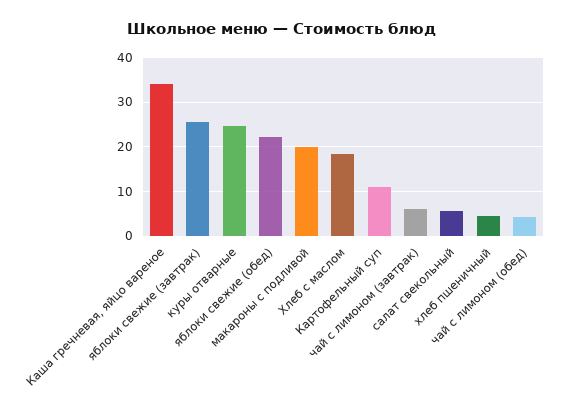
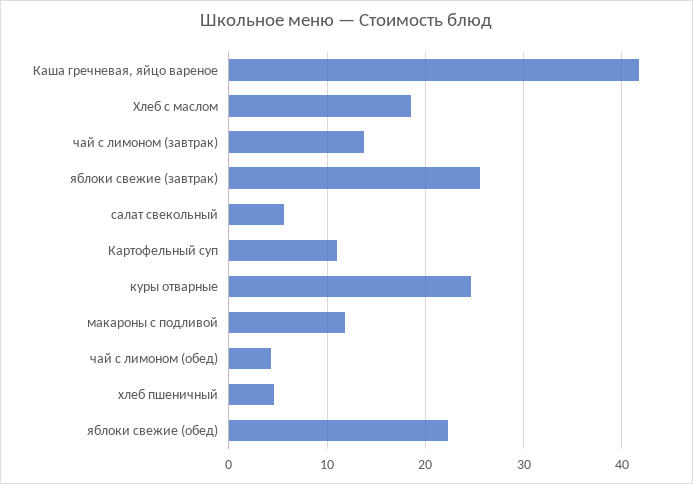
Каша гречневая, яйцо вареное: 34 -> 42
макароны с подливой: 20 -> 12
чай с лимоном (завтрак): 6 -> 14

